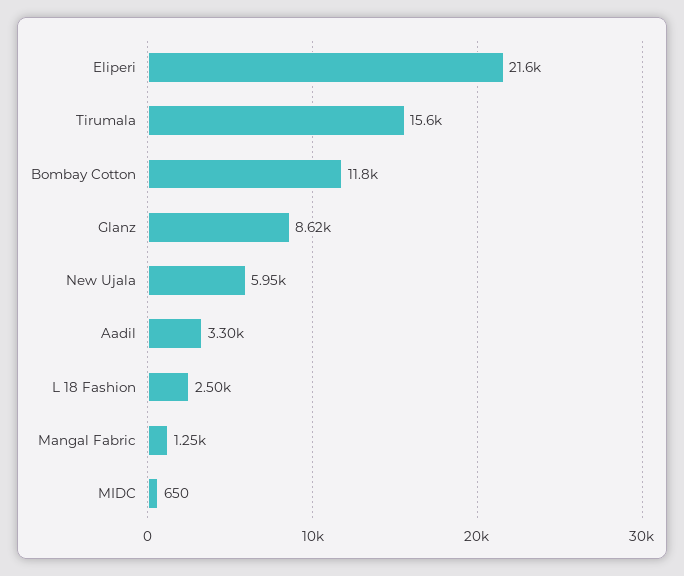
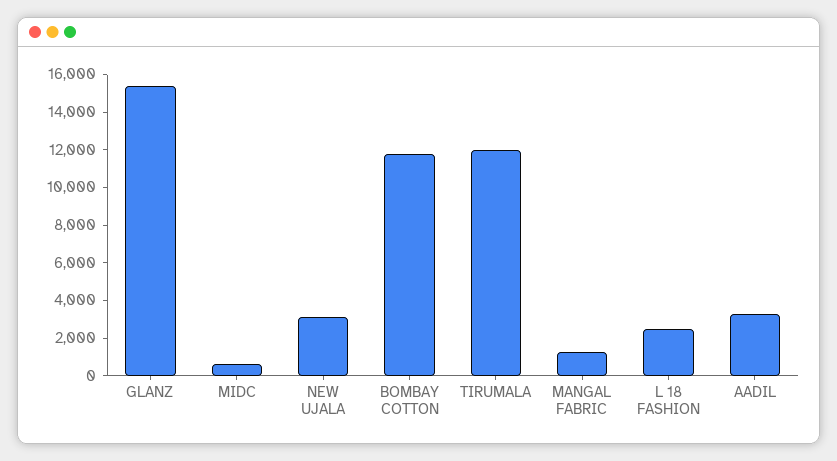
Eliperi: 21600 -> none
Tirumala: 15600 -> 12000
Glanz: 8620 -> 15500
New Ujala: 5950 -> 3000

